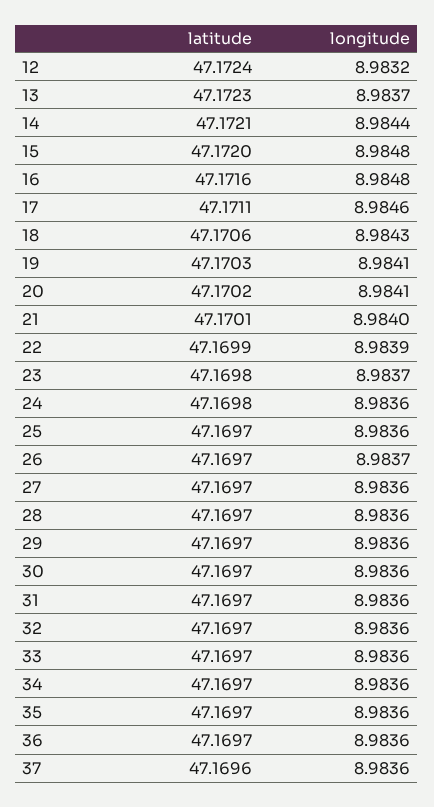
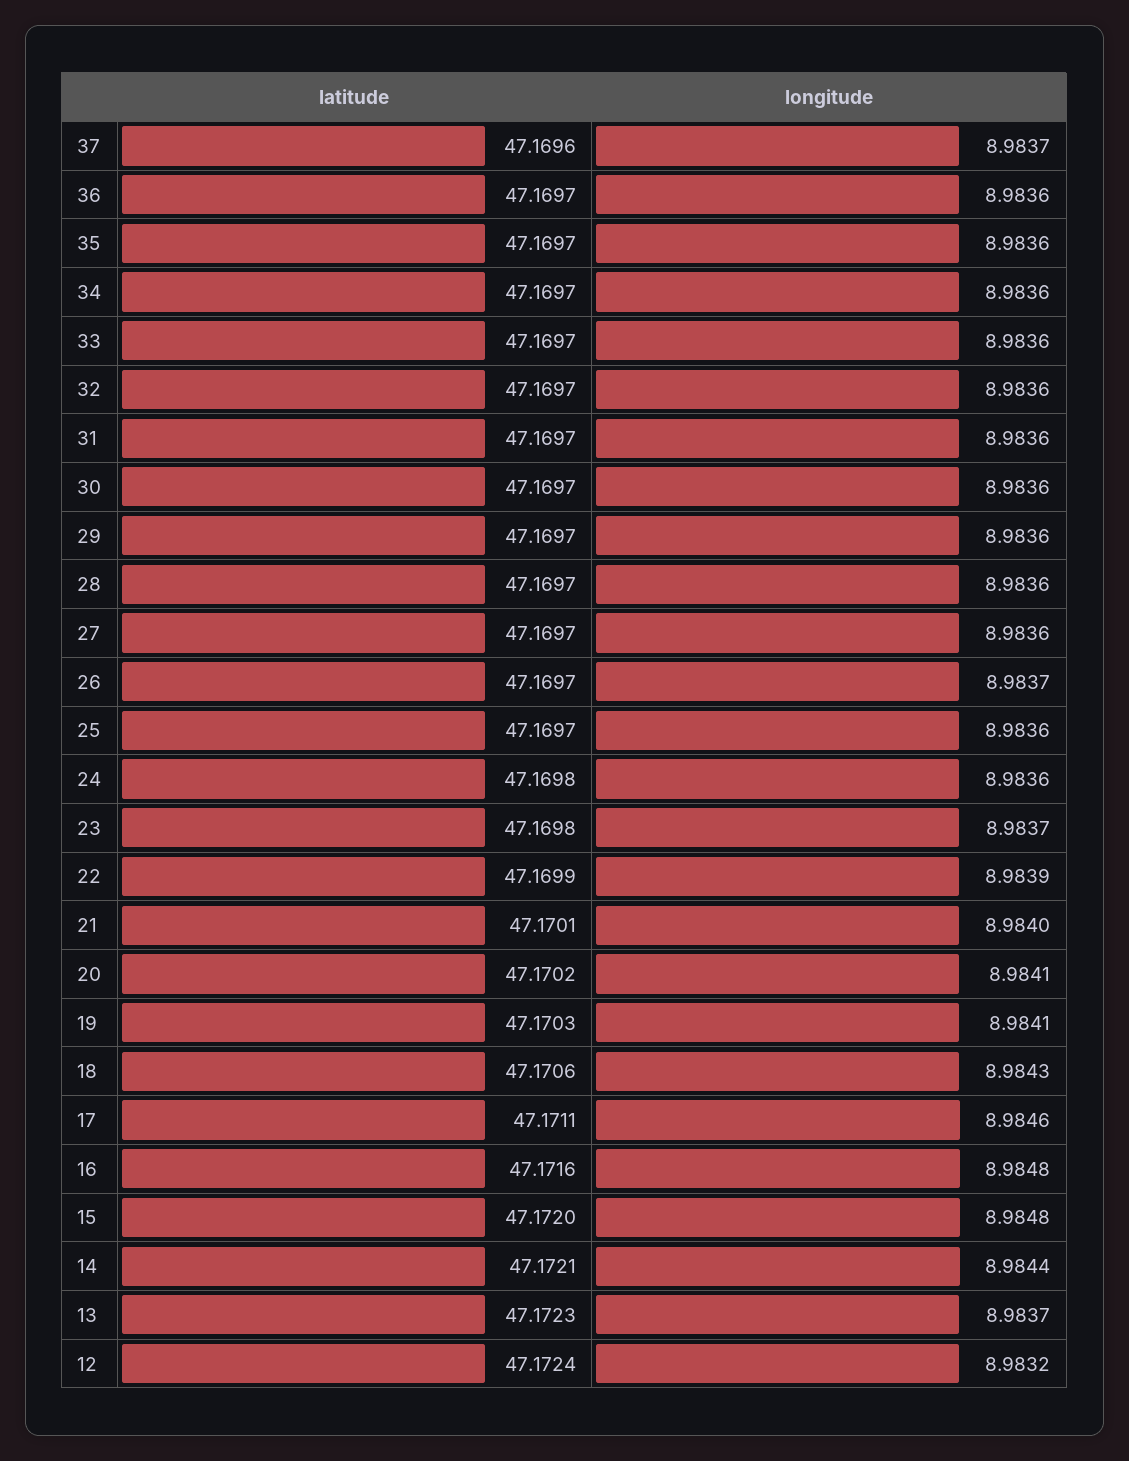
longitude, 37: 8.9836 -> 8.9837

